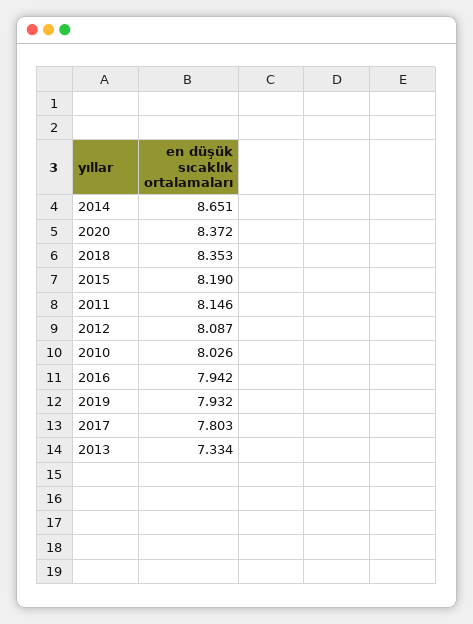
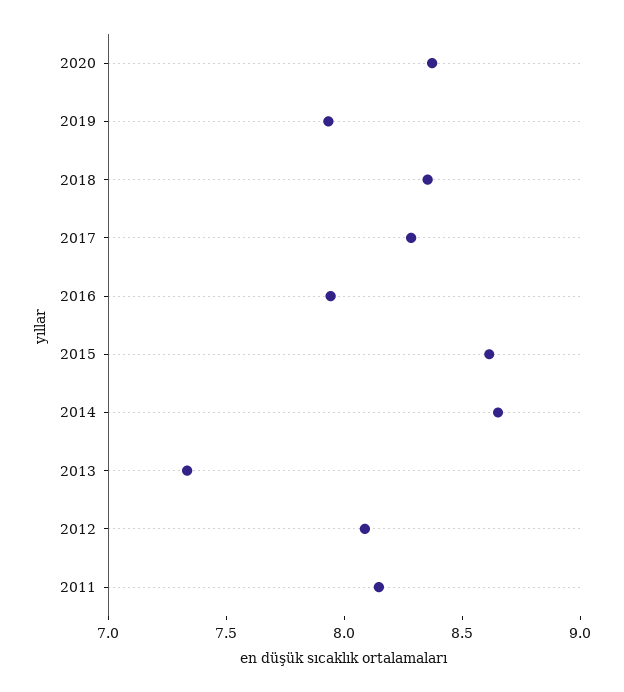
2015: 8.19 -> 8.6
2010: 8.026 -> none
2017: 7.803 -> 8.3

